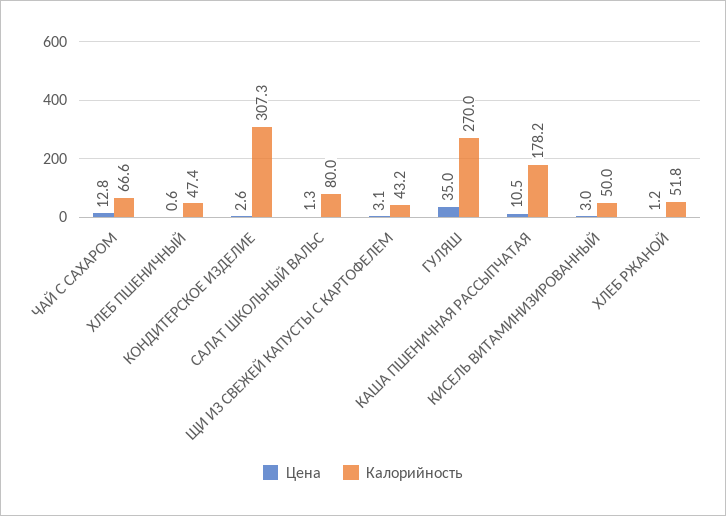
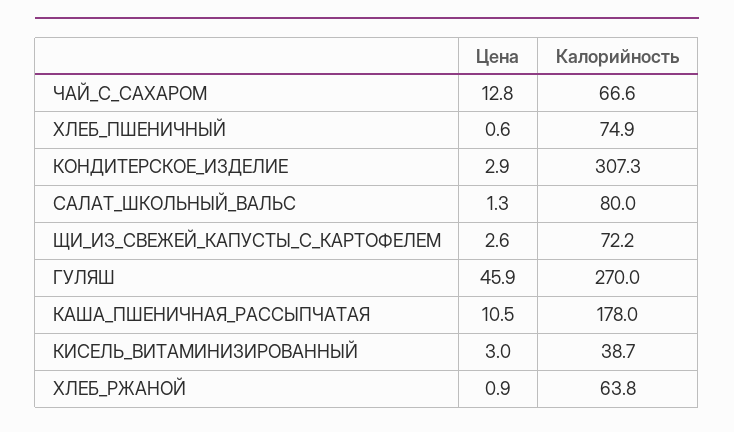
Калорийность, ХЛЕБ ПШЕНИЧНЫЙ: 47.4 -> 74.9
Цена, КОНДИТЕРСКОЕ ИЗДЕЛИЕ: 2.6 -> 2.9
Цена, ЩИ ИЗ СВЕЖЕЙ КАПУСТЫ С КАРТОФЕЛЕМ: 3.1 -> 2.6
Калорийность, ЩИ ИЗ СВЕЖЕЙ КАПУСТЫ С КАРТОФЕЛЕМ: 43.2 -> 72.2
Цена, ГУЛЯШ: 35 -> 45.9
Калорийность, КАША ПШЕНИЧНАЯ РАССЫПЧАТАЯ: 178.2 -> 178
Калорийность, КИСЕЛЬ ВИТАМИНИЗИРОВАННЫЙ: 50 -> 38.7
Цена, ХЛЕБ РЖАНОЙ: 1.2 -> 0.9
Калорийность, ХЛЕБ РЖАНОЙ: 51.8 -> 63.8

